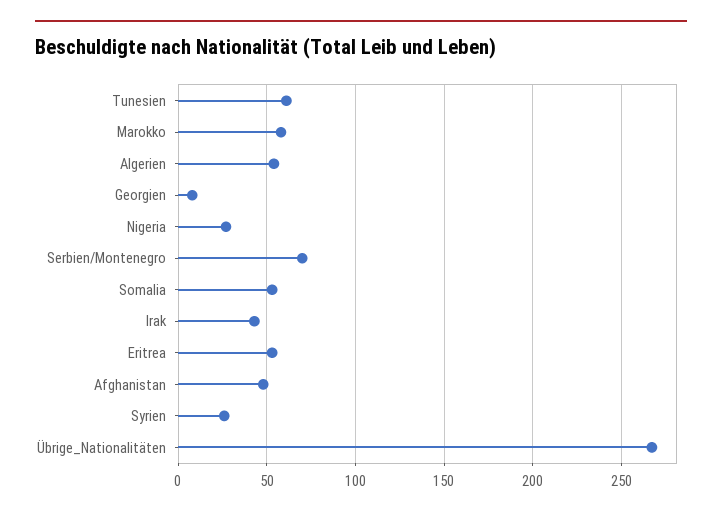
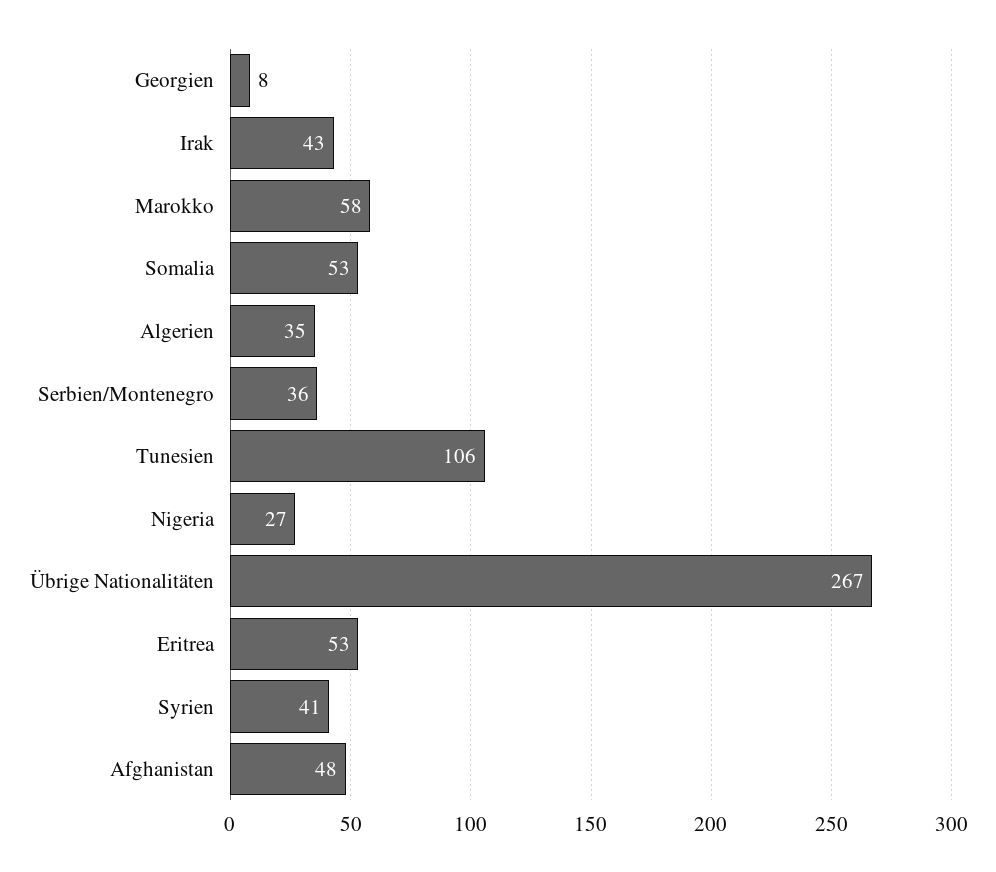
Tunesien: 60 -> 106
Algerien: 55 -> 35
Serbien/Montenegro: 70 -> 36
Syrien: 25 -> 41

